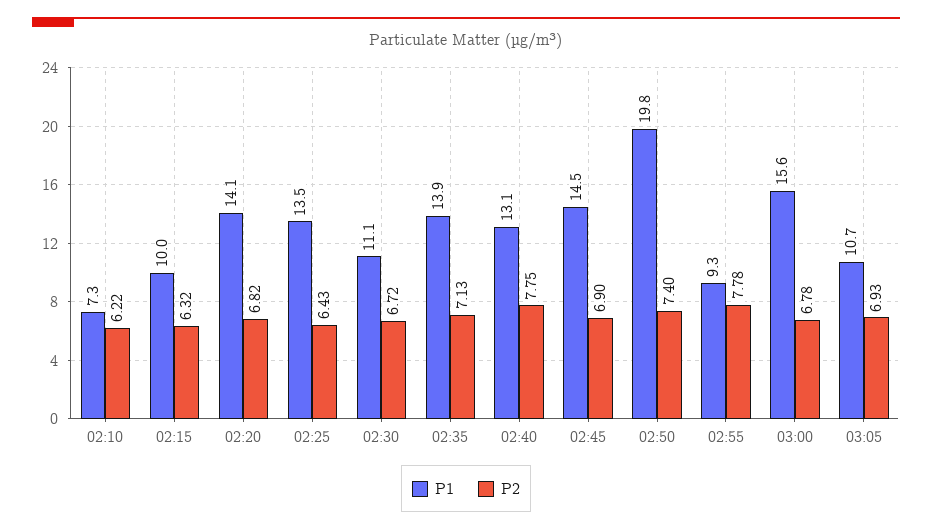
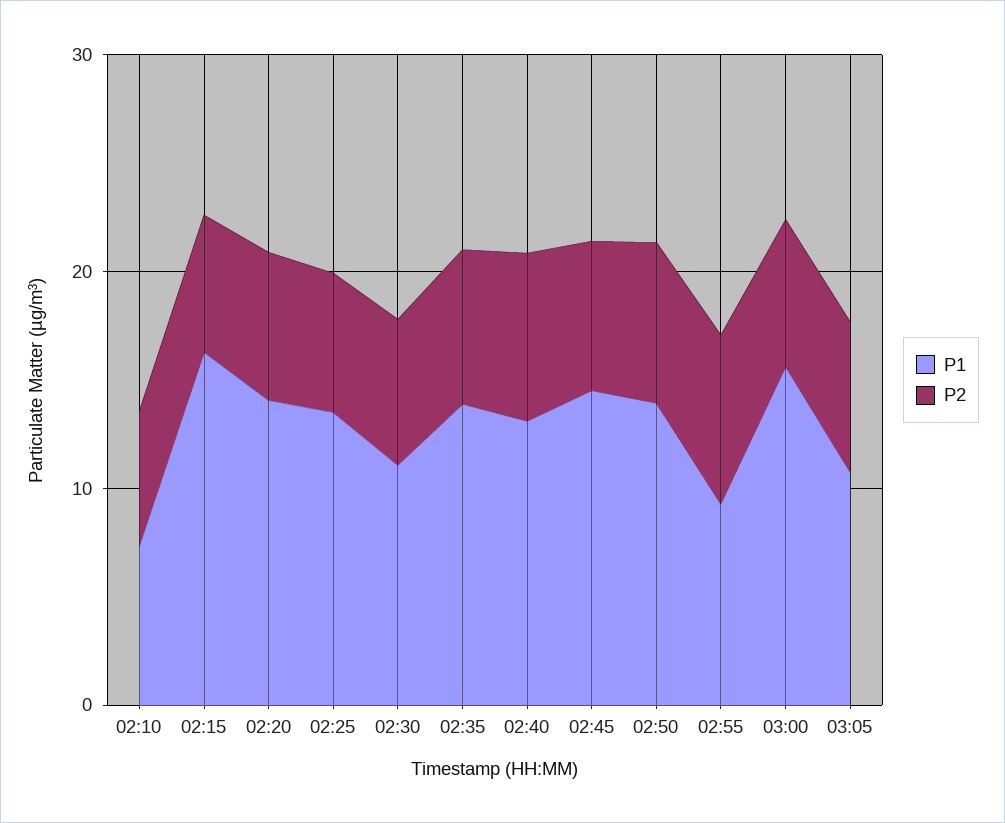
P1, 02:15: 10 -> 16
P1, 02:50: 19.8 -> 14

